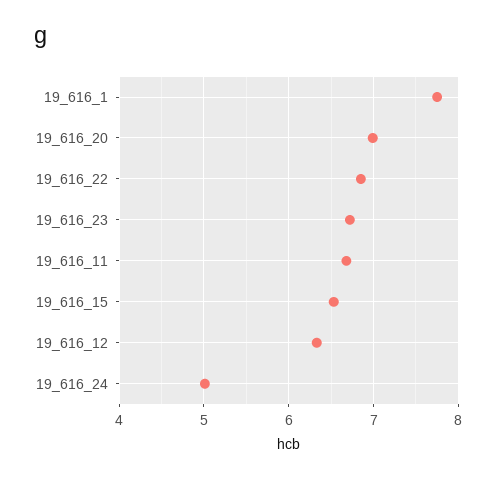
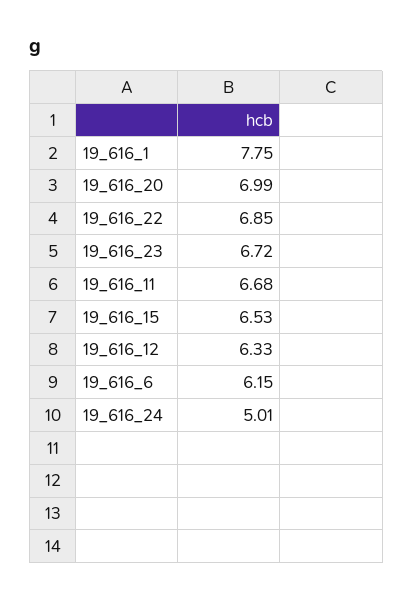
19_616_6: none -> 6.15

